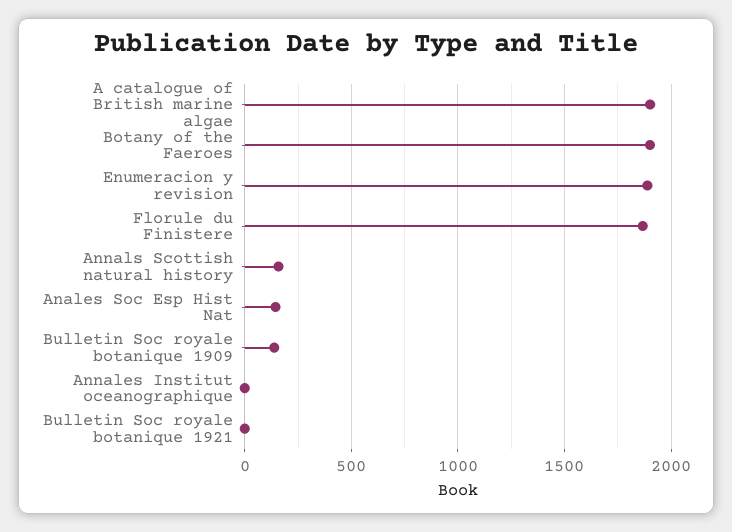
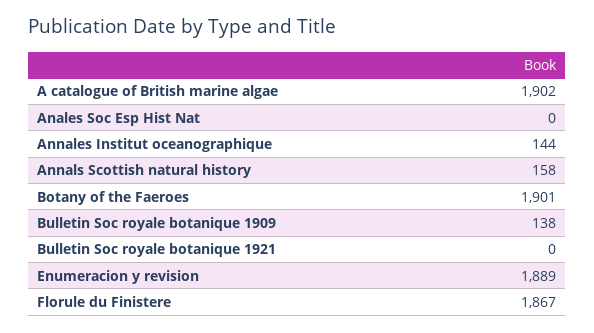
Anales Soc Esp Hist Nat: 150 -> 0
Annales Institut oceanographique: 0 -> 144

